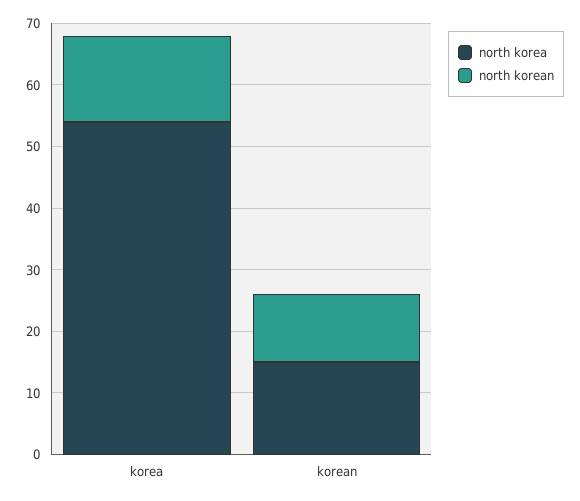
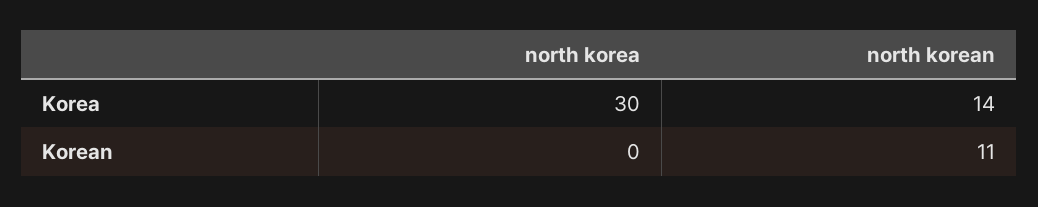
north korea, korea: 55 -> 30
north korea, korean: 15 -> 0

